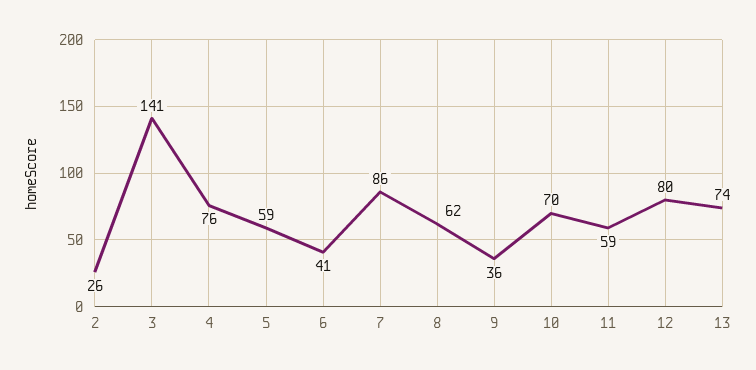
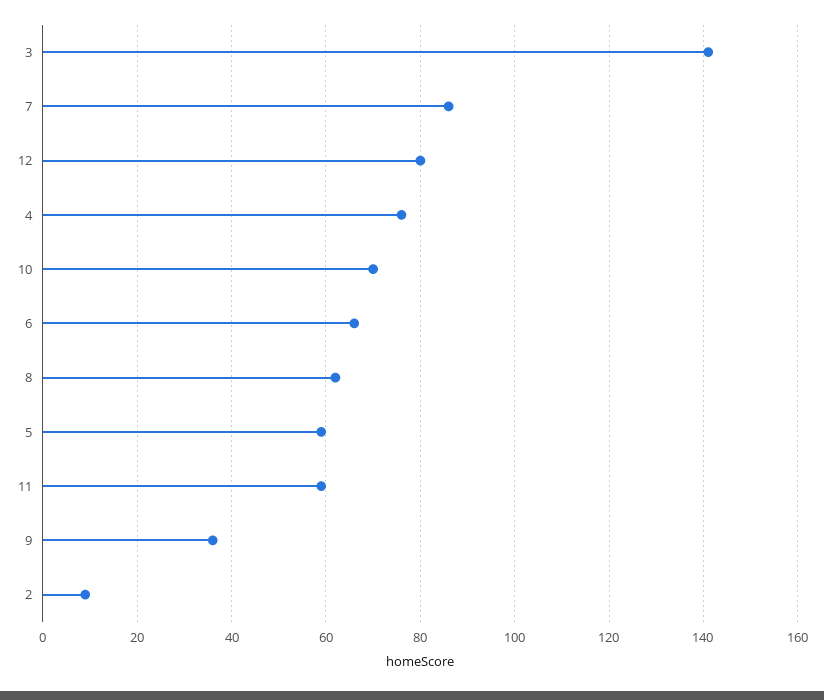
2: 26 -> 10
6: 41 -> 65
13: 74 -> none

